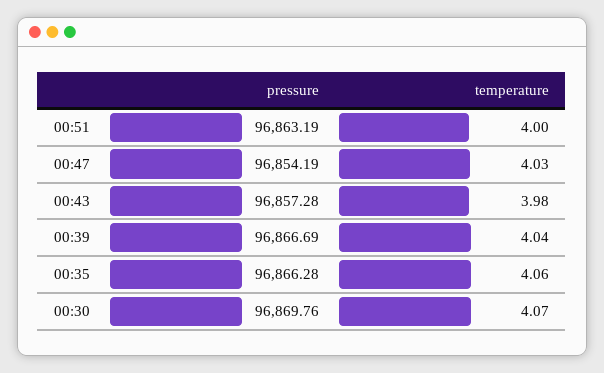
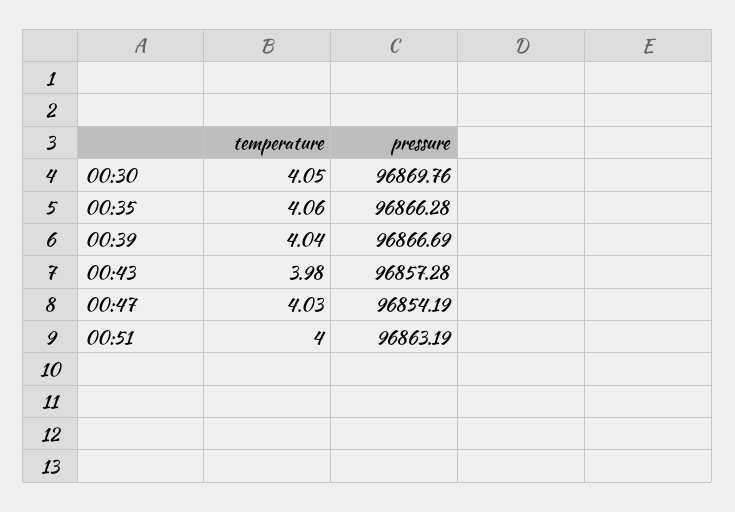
temperature, 00:30: 4.07 -> 4.05

